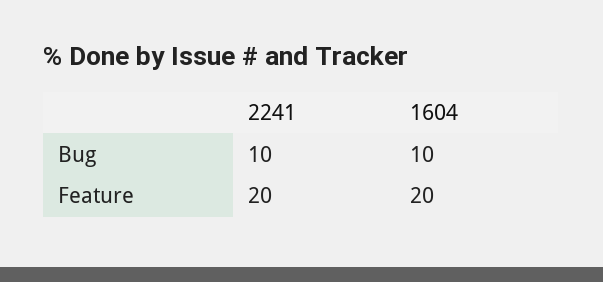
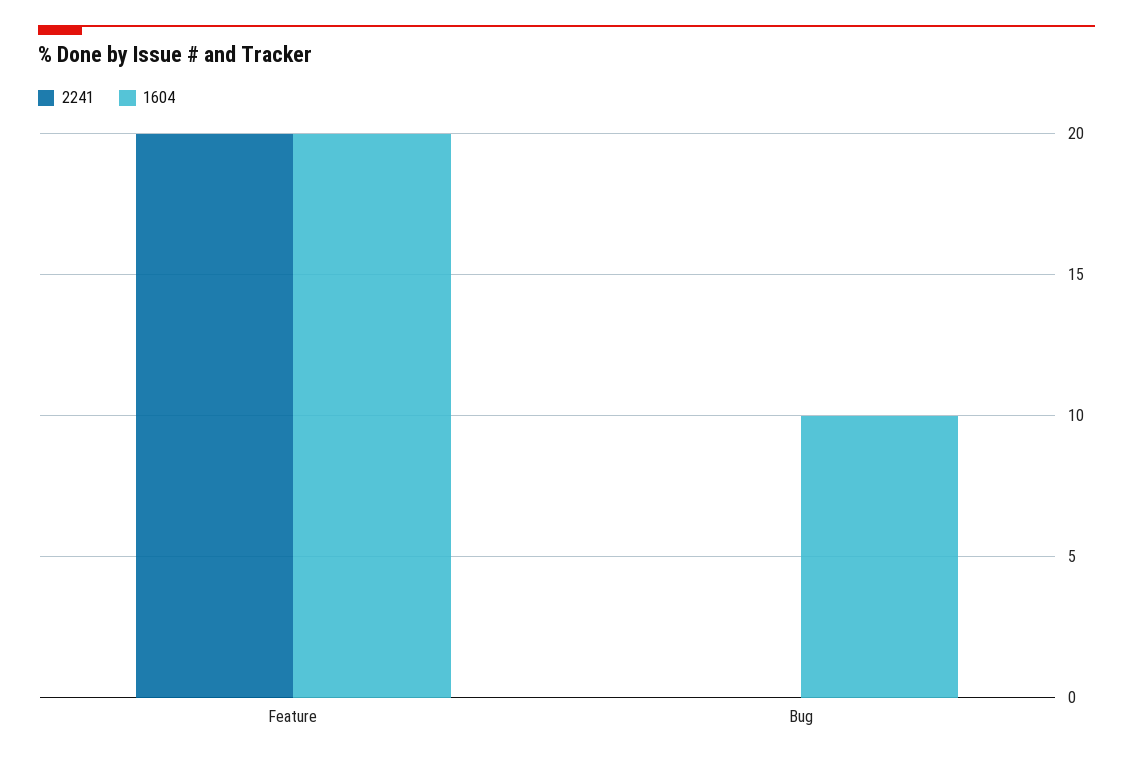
2241, Bug: 10 -> 0

